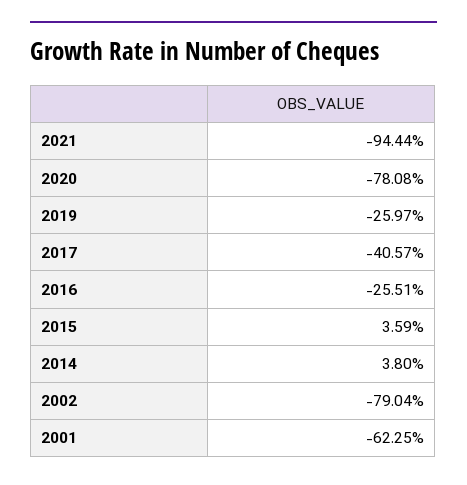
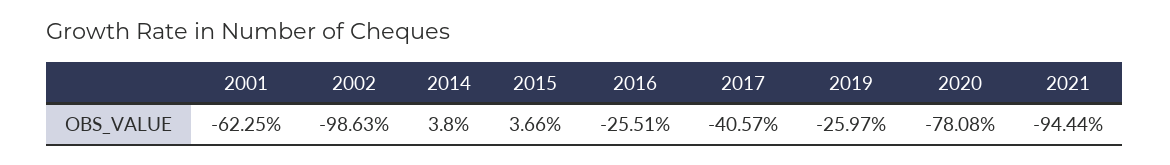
2015: 3.59 -> 3.66
2002: -79.04 -> -98.63

